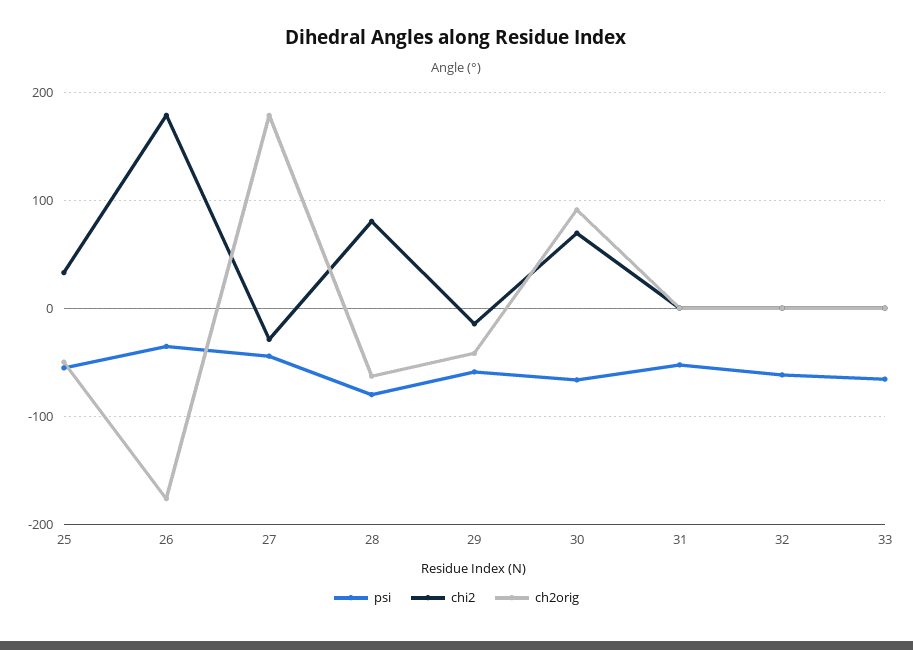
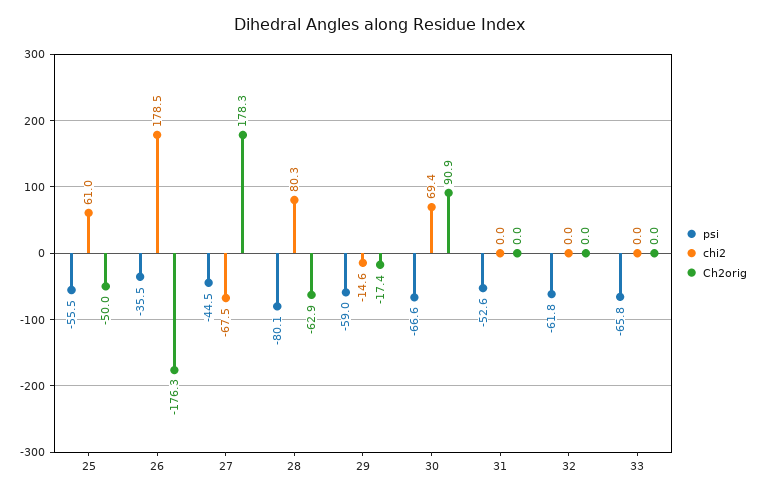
chi2, 25: 30 -> 61
chi2, 27: -30 -> -67.5
ch2orig, 29: -40 -> -17.4

